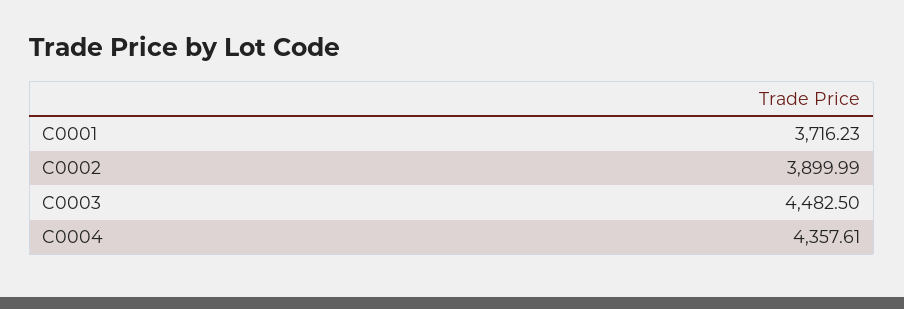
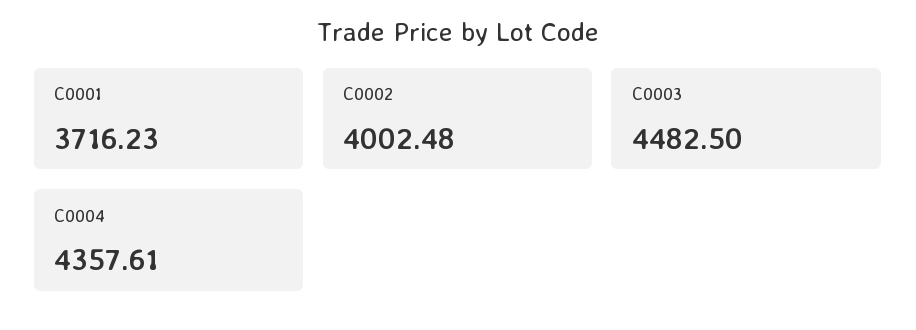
C0002: 3899.99 -> 4002.48

